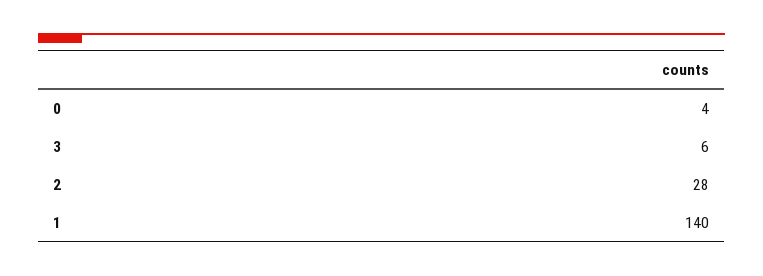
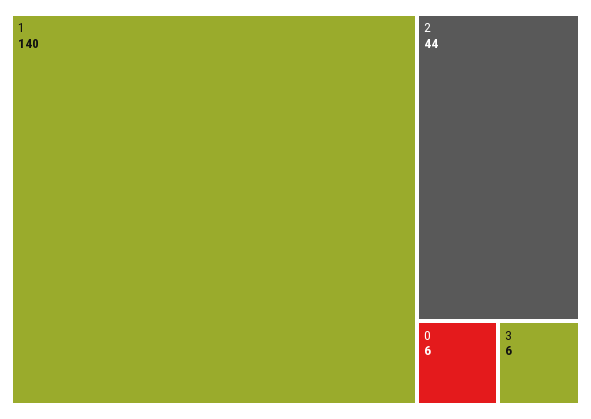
0: 4 -> 6
2: 28 -> 44

